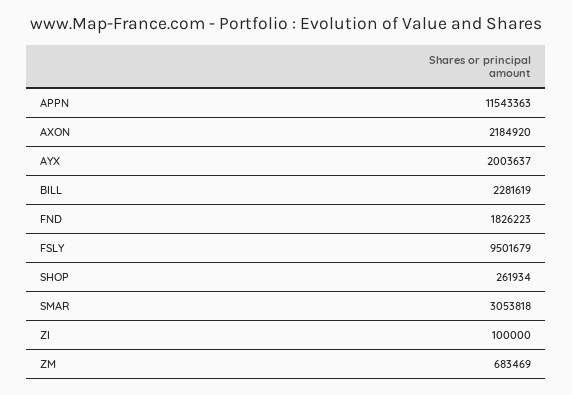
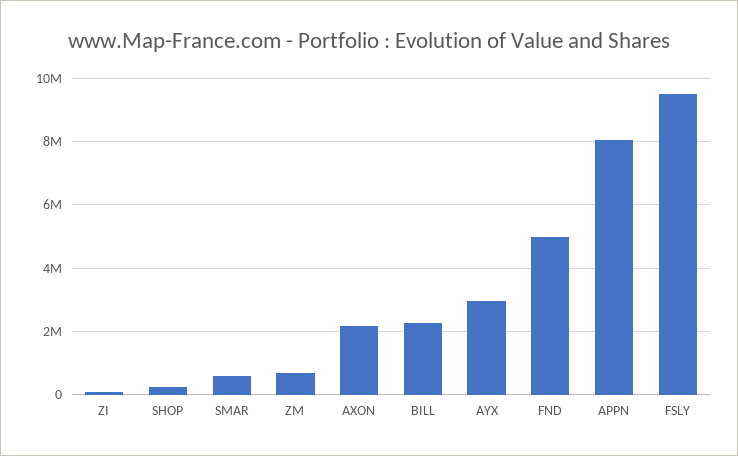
APPN: 11543363 -> 8000000
AYX: 2003637 -> 3000000
FND: 1826223 -> 5000000
SMAR: 3053818 -> 600000

